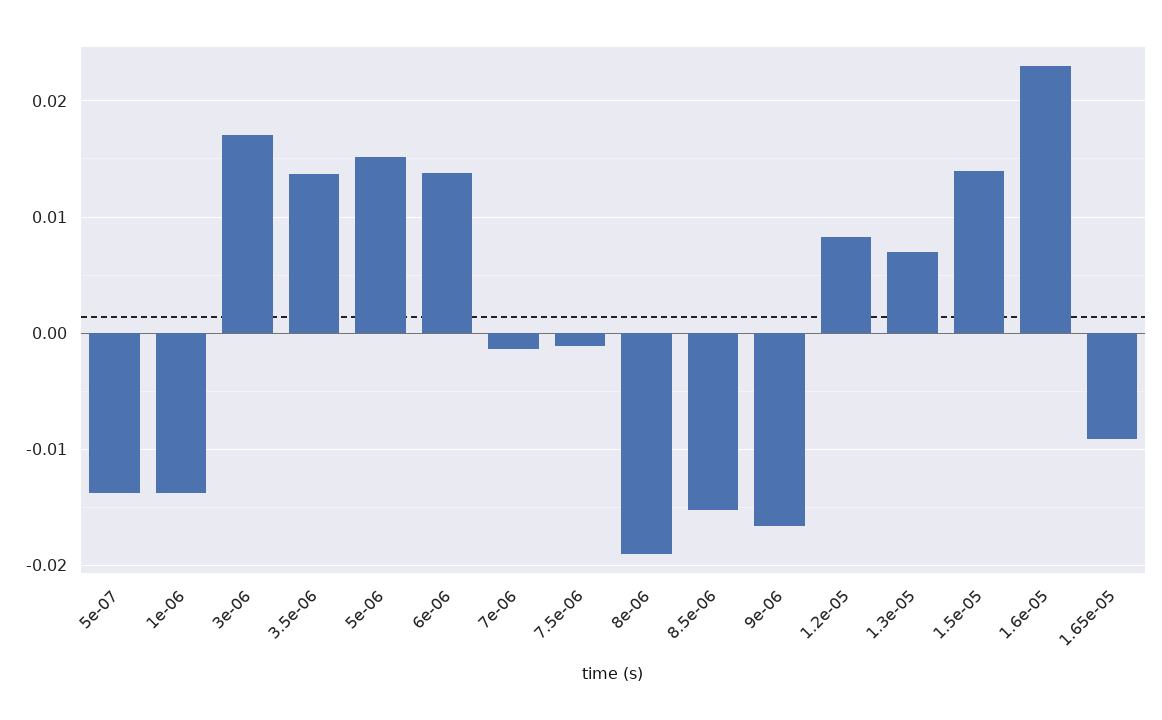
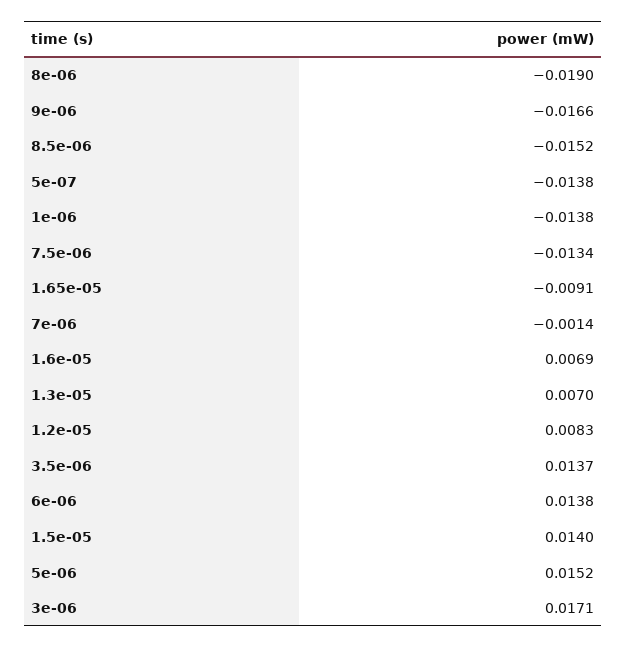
7.5e-06: -0.001 -> -0.0134
1.6e-05: 0.023 -> 0.0069

